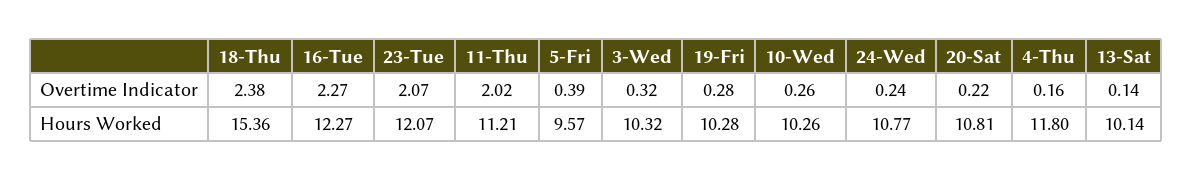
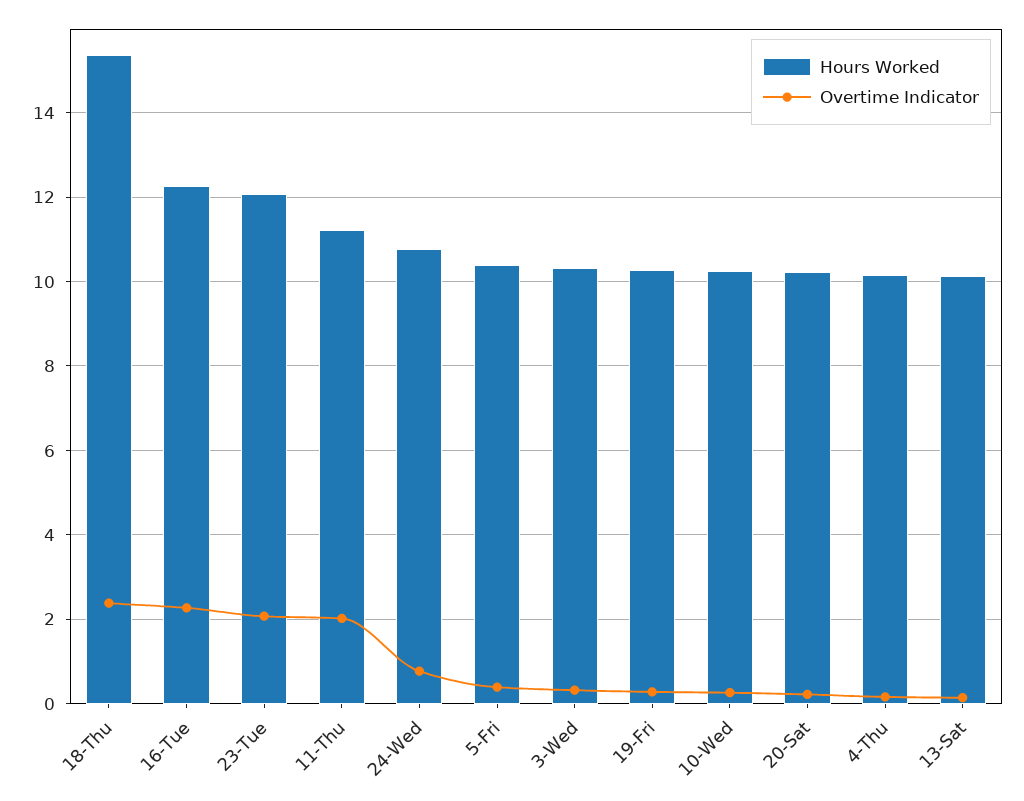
Overtime Indicator, 24-Wed: 0.24 -> 0.8
Hours Worked, 5-Fri: 9.57 -> 10.4
Hours Worked, 20-Sat: 10.81 -> 10.2
Hours Worked, 4-Thu: 11.8 -> 10.2

